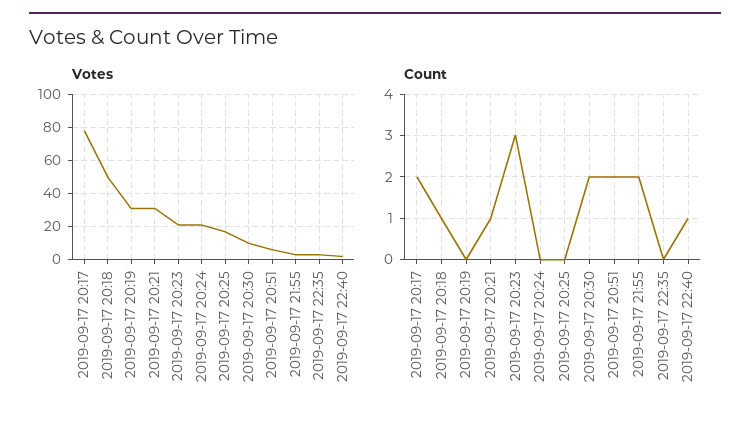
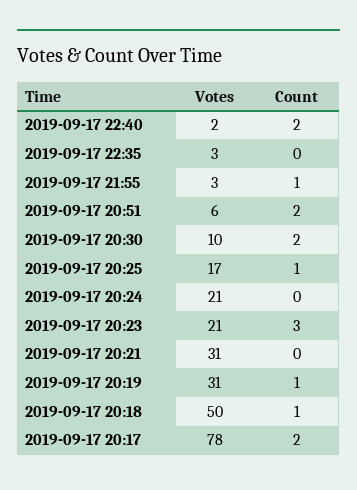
Count, 2019-09-17 20:19: 0 -> 1
Count, 2019-09-17 20:21: 1 -> 0
Count, 2019-09-17 20:25: 0 -> 1
Count, 2019-09-17 21:55: 2 -> 1
Count, 2019-09-17 22:40: 1 -> 2

